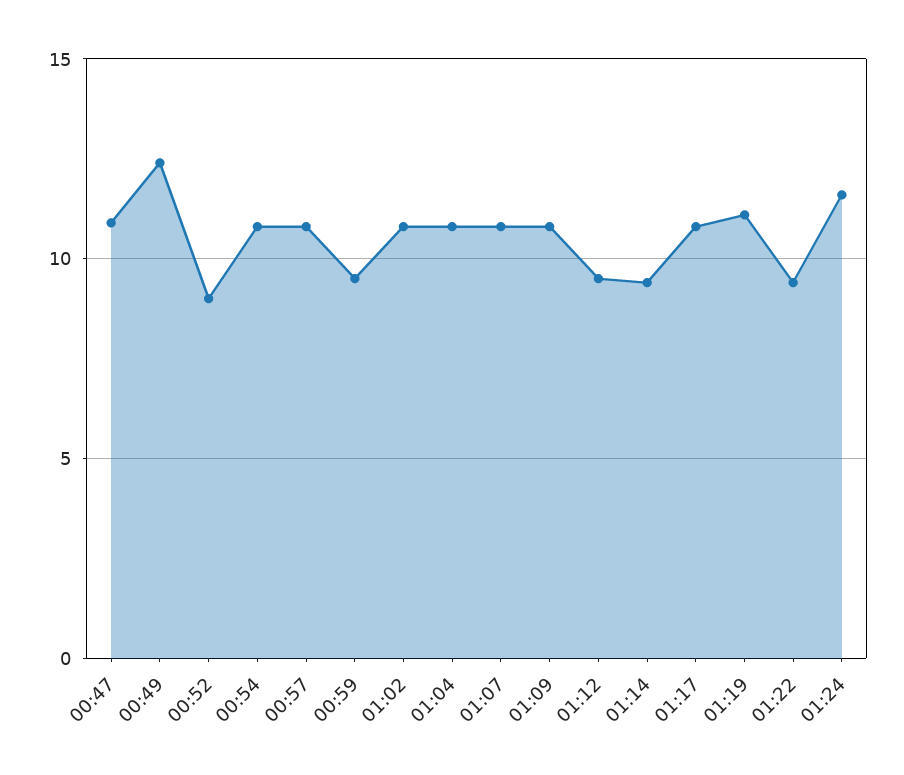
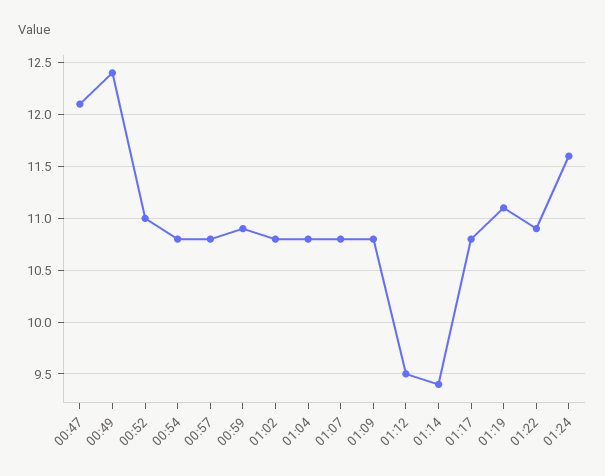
00:47: 11 -> 12.1
00:52: 9 -> 11
00:59: 9.5 -> 10.9
01:22: 9.5 -> 10.9

